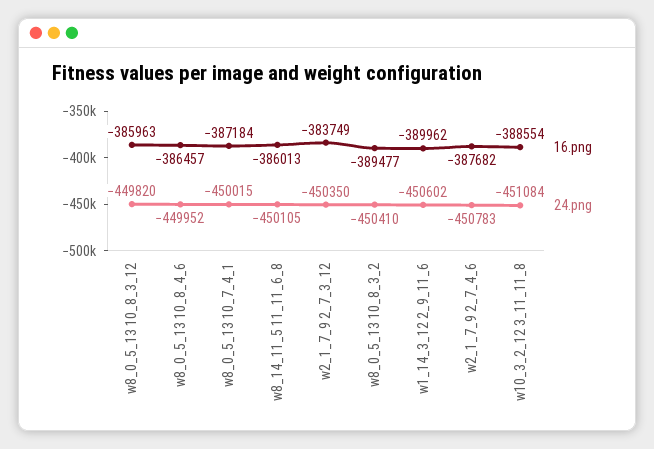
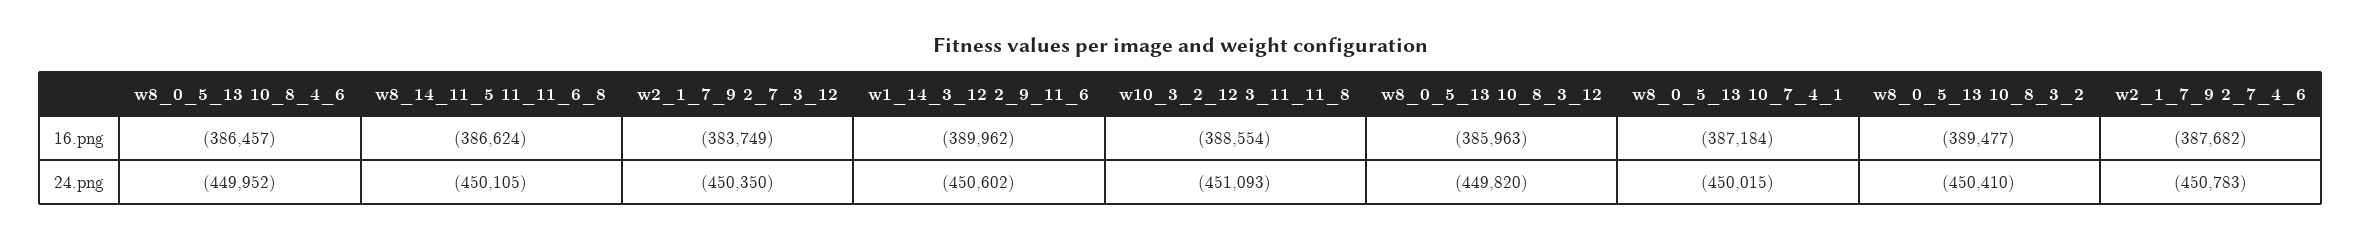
16.png, w8_14_11_5 11_11_6_8: -386013 -> -386624
24.png, w10_3_2_12 3_11_11_8: -451084 -> -451093

